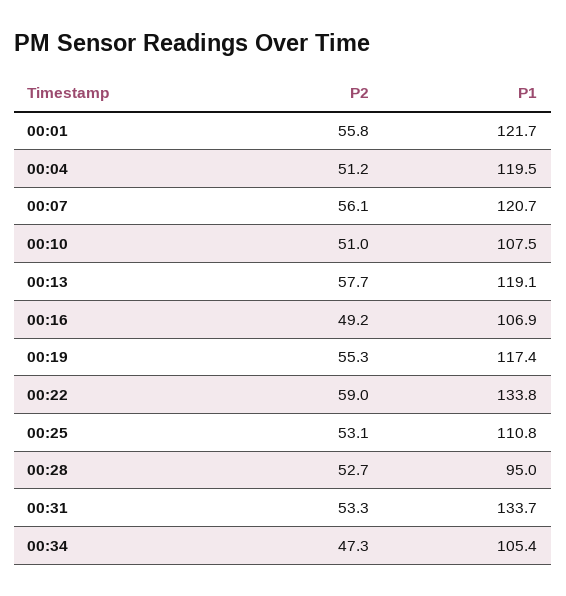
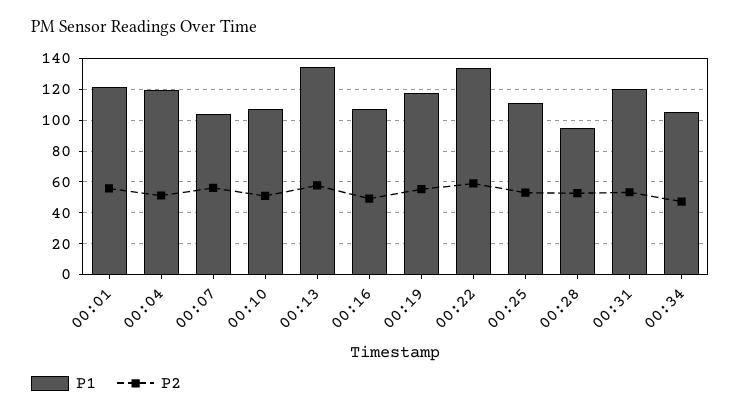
P1, 00:07: 120.7 -> 105
P1, 00:13: 119.1 -> 135
P1, 00:31: 133.7 -> 120

